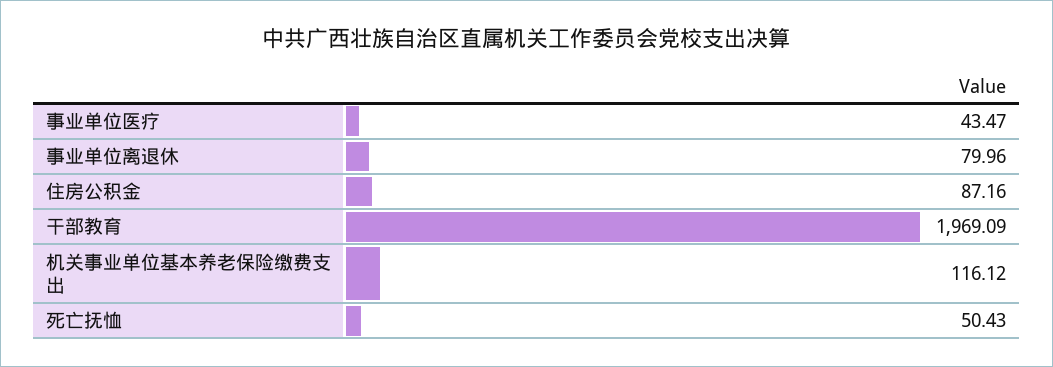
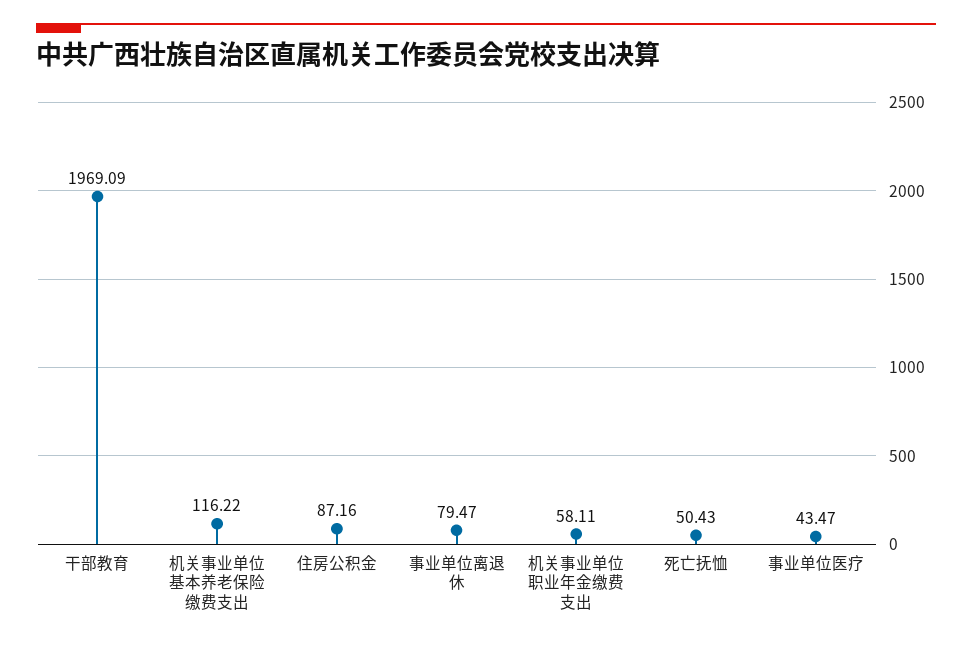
事业单位离退休: 79.96 -> 79.47
机关事业单位基本养老保险缴费支出: 116.12 -> 116.22
机关事业单位职业年金缴费支出: none -> 58.11

